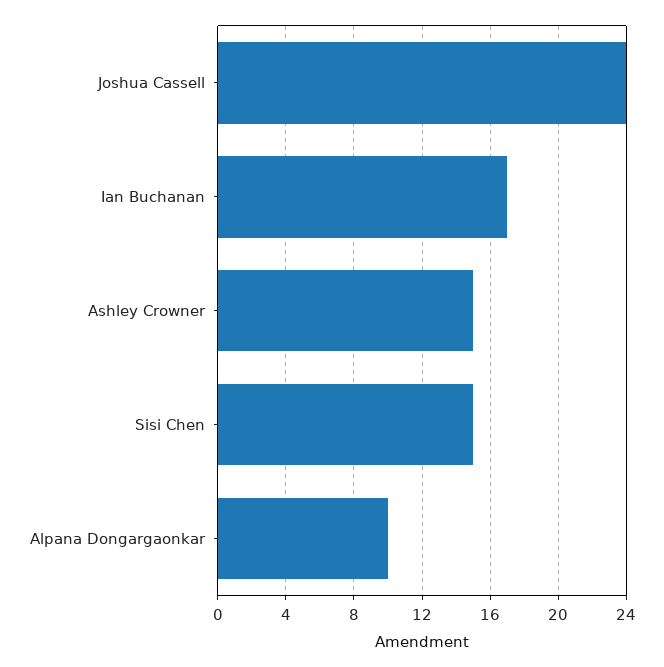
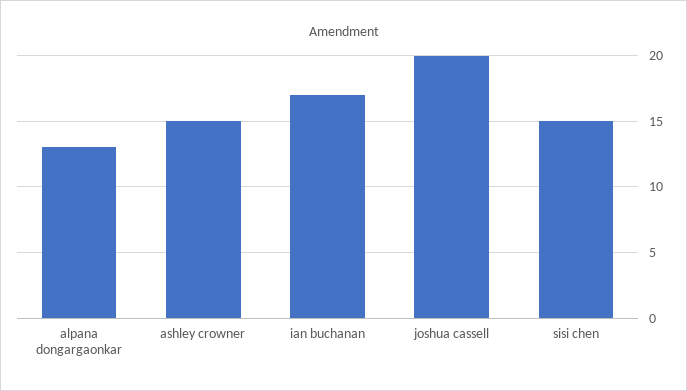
Joshua Cassell: 24 -> 20
Alpana Dongargaonkar: 10 -> 13

